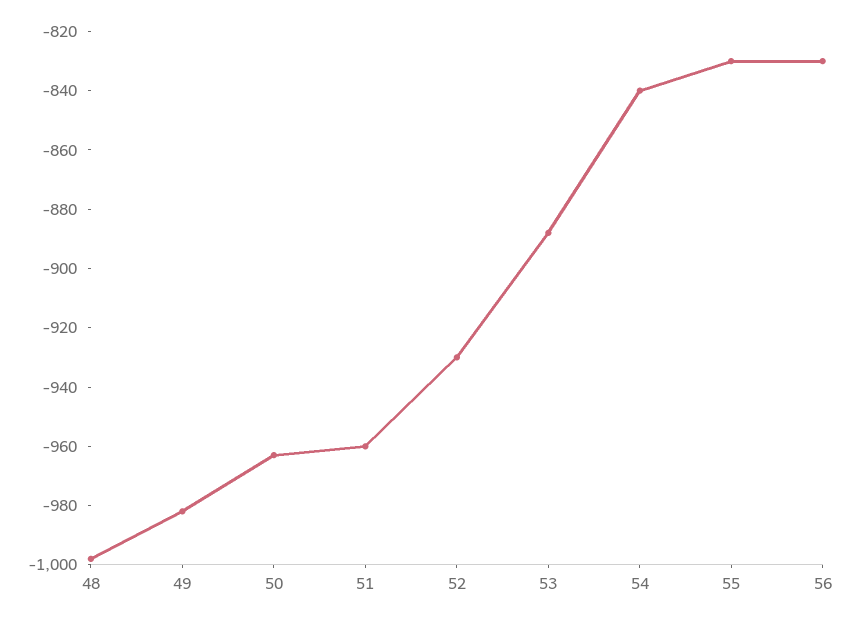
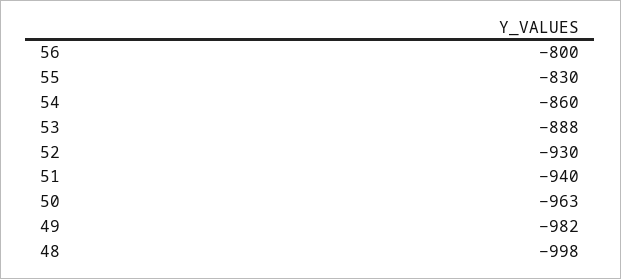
51: -960 -> -940
54: -840 -> -860
56: -830 -> -800

